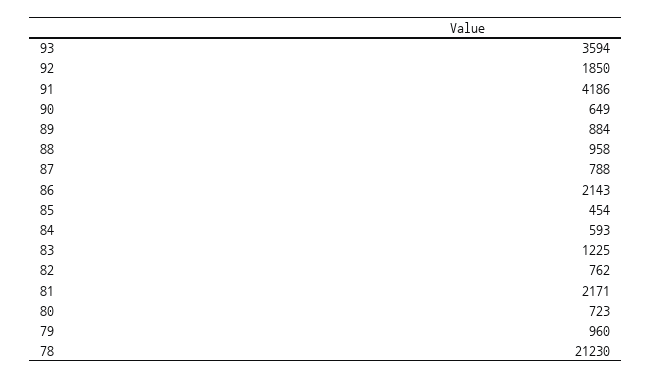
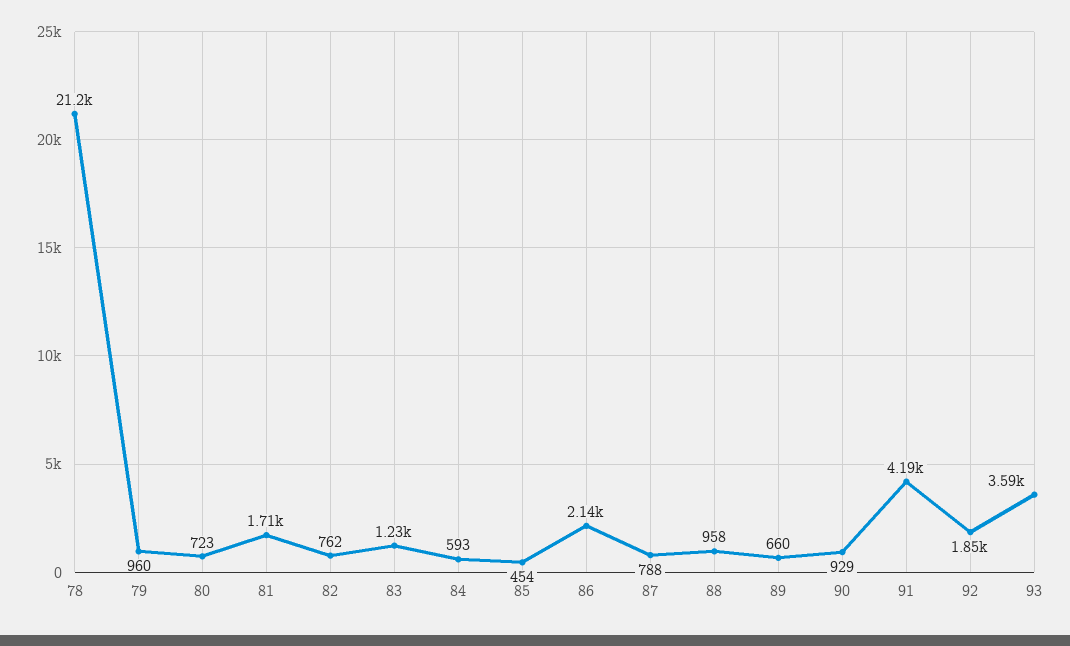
90: 649 -> 929
89: 884 -> 660
81: 2171 -> 1710

